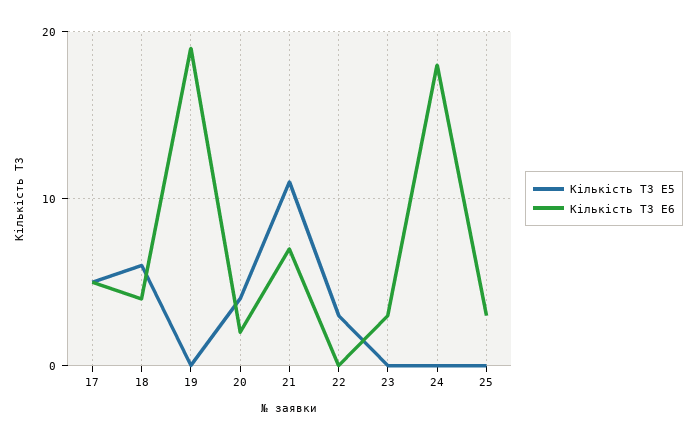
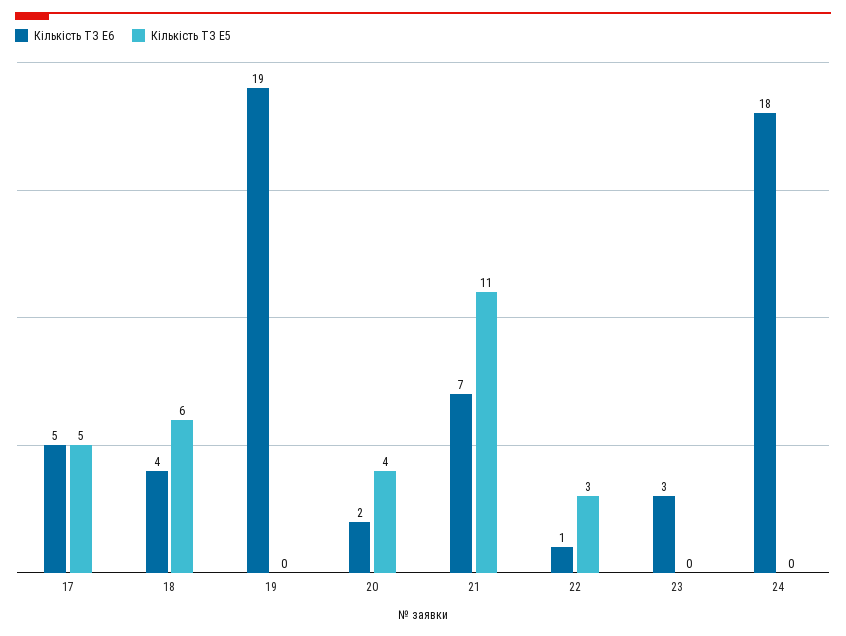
Кількість ТЗ E6, 22: 0 -> 1
Кількість ТЗ E5, 25: 0 -> none
Кількість ТЗ E6, 25: 3 -> none

